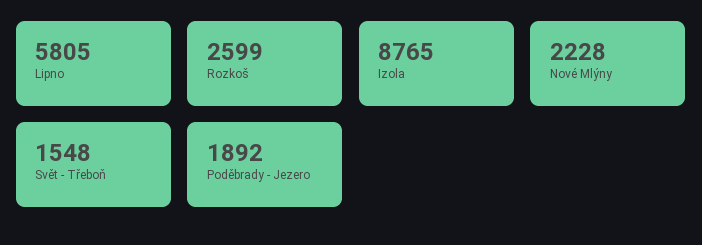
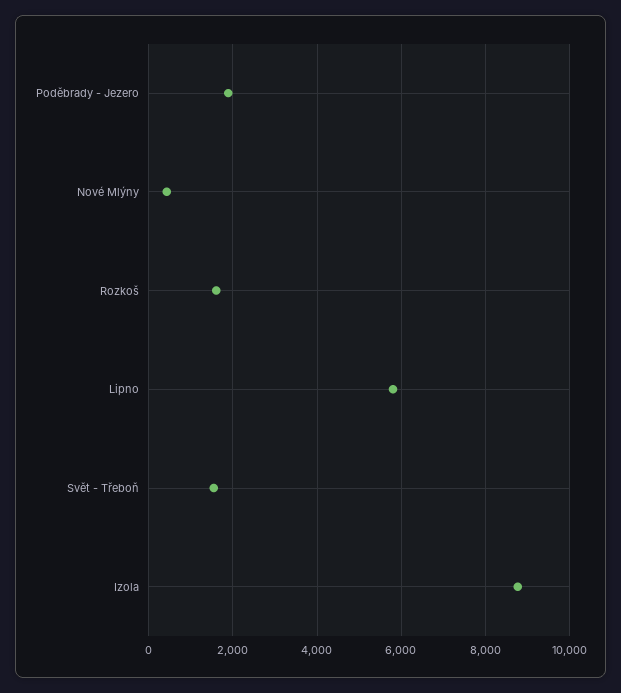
Rozkoš: 2599 -> 1600
Nové Mlýny: 2228 -> 400

